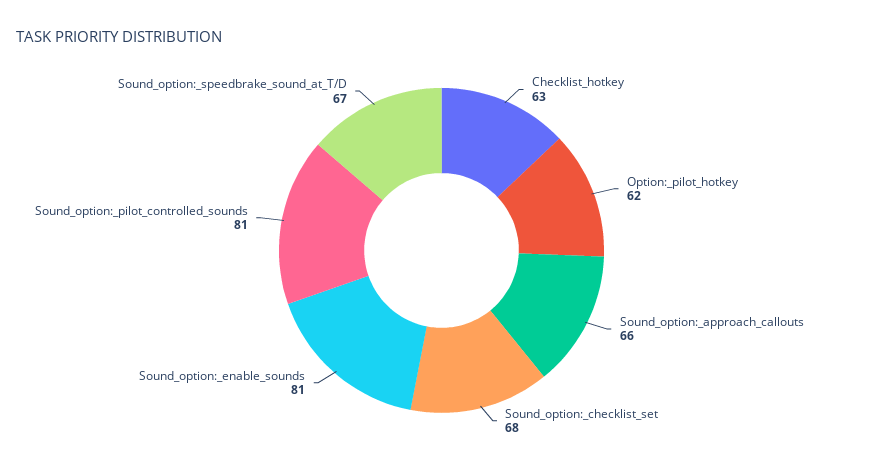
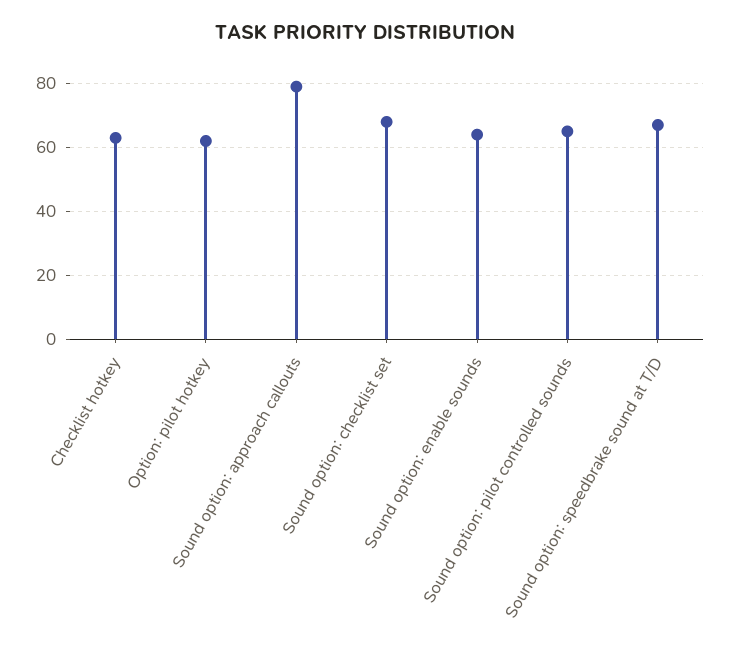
Sound_option:_approach_callouts: 66 -> 80
Sound_option:_enable_sounds: 81 -> 65
Sound_option:_pilot_controlled_sounds: 81 -> 65

